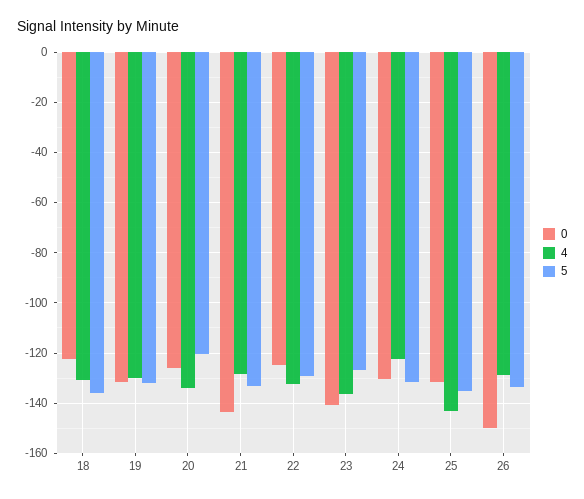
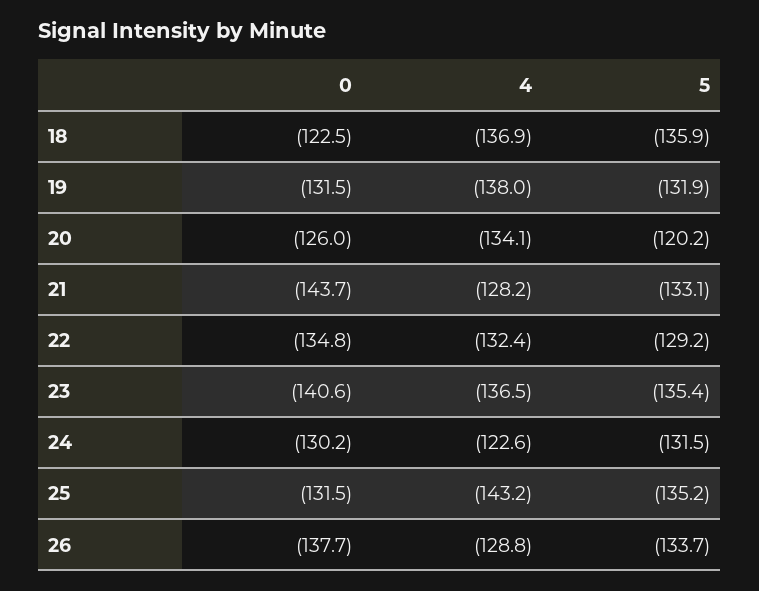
4, 18: -130 -> -136.9
4, 19: -130 -> -138
0, 22: -125 -> -134.8
5, 23: -127.5 -> -135.4
0, 26: -150 -> -137.7

